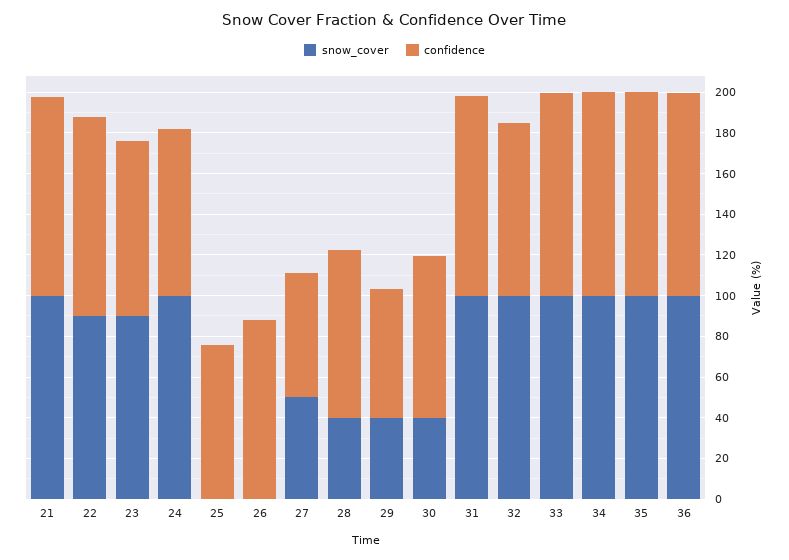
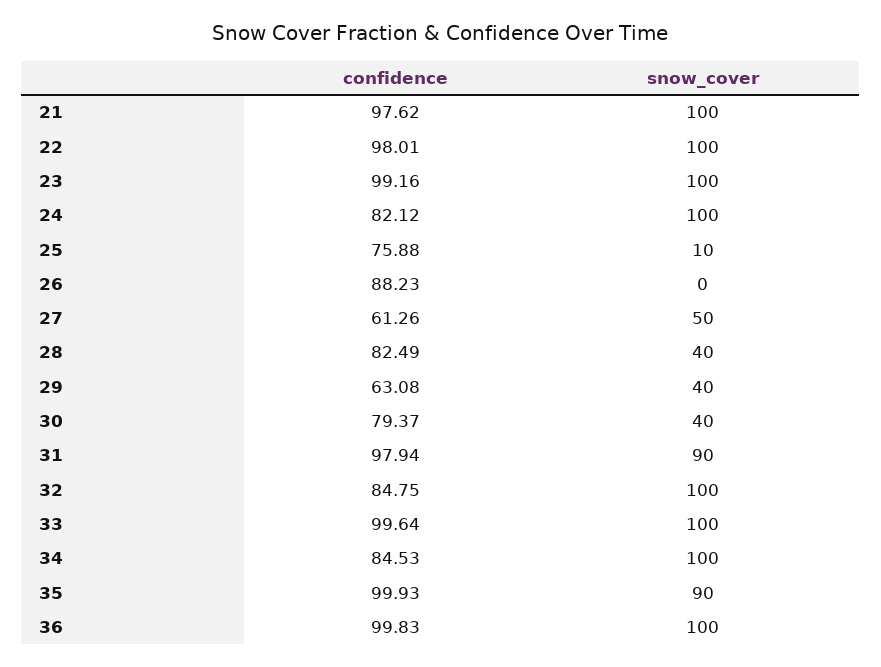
snow_cover, 22: 90 -> 100
snow_cover, 23: 90 -> 100
confidence, 23: 85 -> 99.16
snow_cover, 25: 0 -> 10
snow_cover, 31: 100 -> 90
confidence, 34: 100 -> 84.53
snow_cover, 35: 100 -> 90

